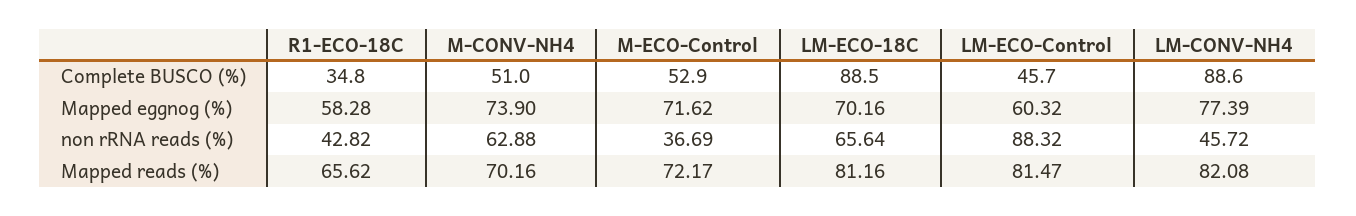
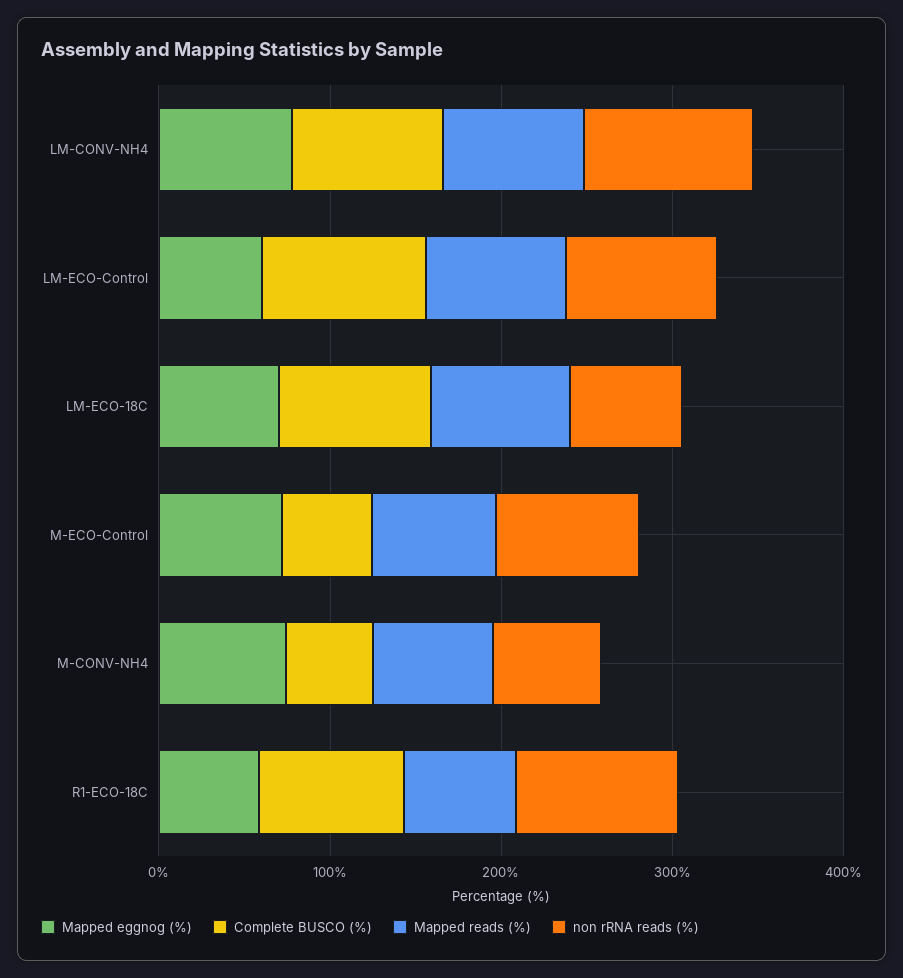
Complete BUSCO (%), R1-ECO-18C: 34.8 -> 80
Complete BUSCO (%), LM-ECO-Control: 45.7 -> 100
non rRNA reads (%), R1-ECO-18C: 42.82 -> 100
non rRNA reads (%), M-ECO-Control: 36.69 -> 80
non rRNA reads (%), LM-CONV-NH4: 45.72 -> 100

